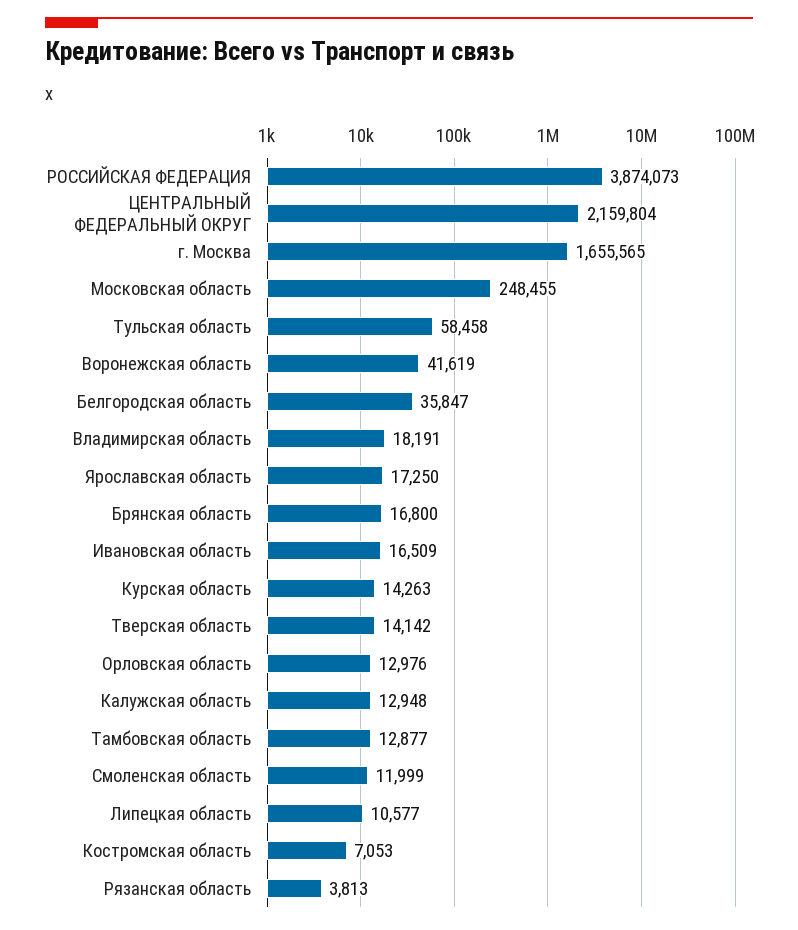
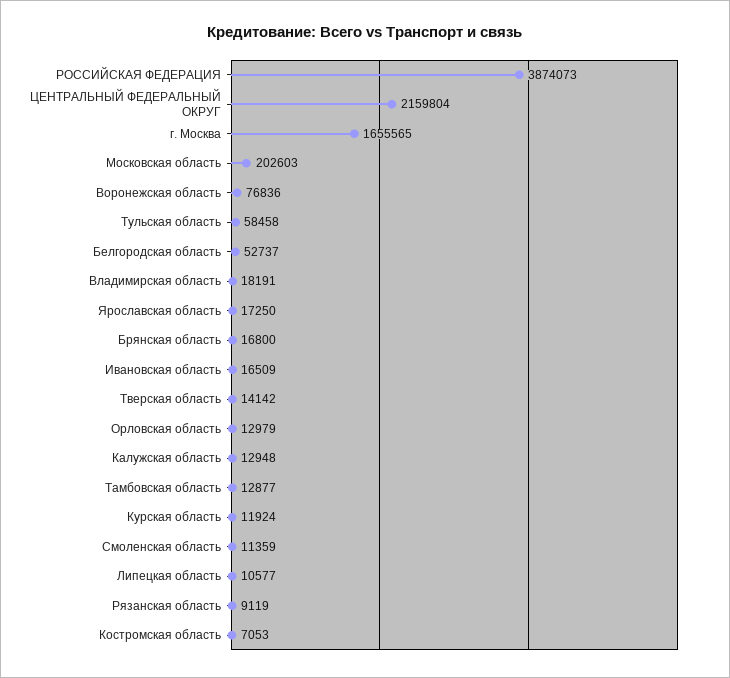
Московская область: 248455 -> 202603
Воронежская область: 41619 -> 76836
Белгородская область: 35847 -> 52737
Курская область: 14263 -> 11924
Орловская область: 12976 -> 12979
Смоленская область: 11999 -> 11359
Рязанская область: 3813 -> 9119

